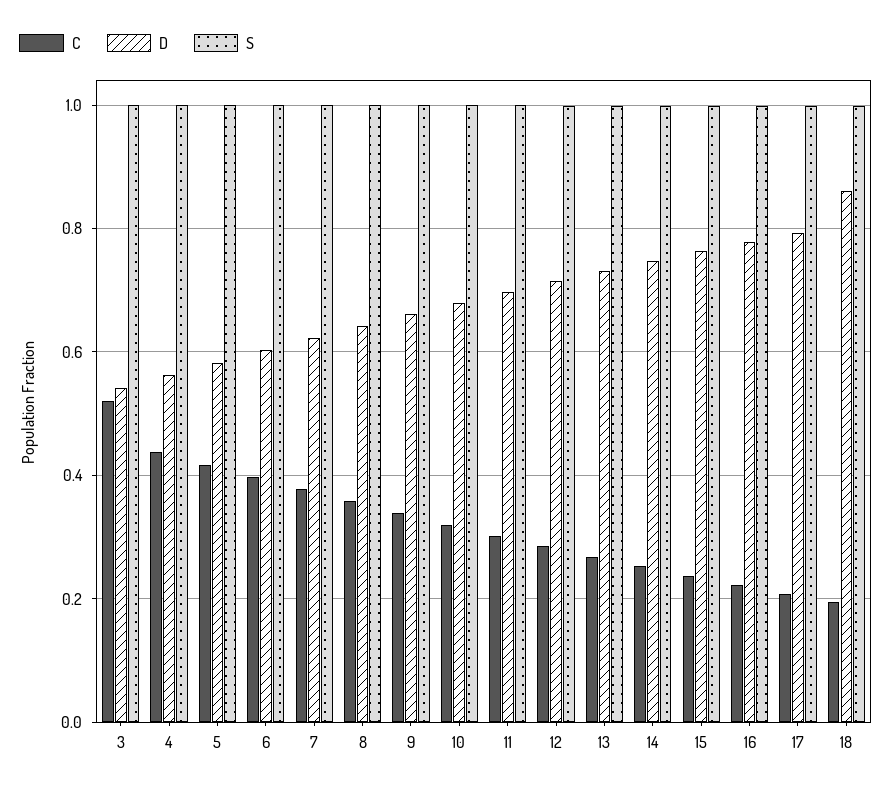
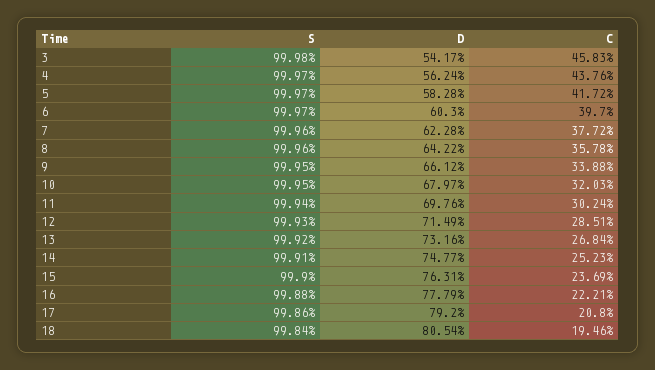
C, 3: 0.52 -> 0.4583
D, 18: 0.86 -> 0.8054

